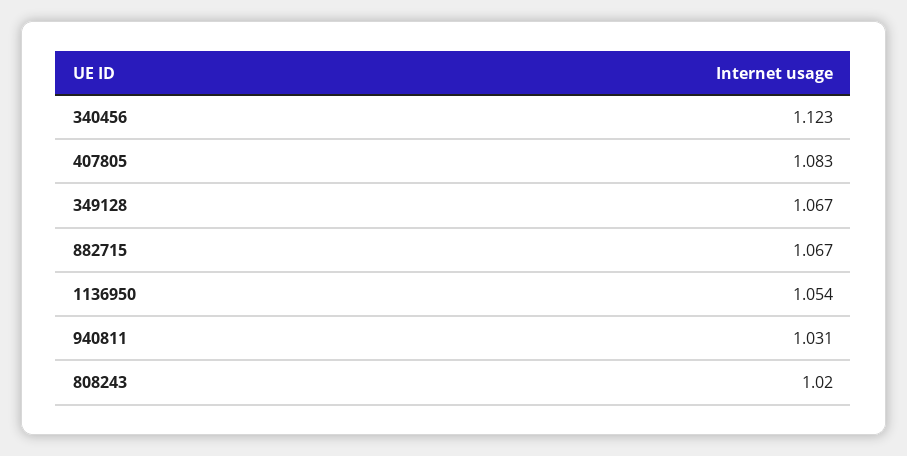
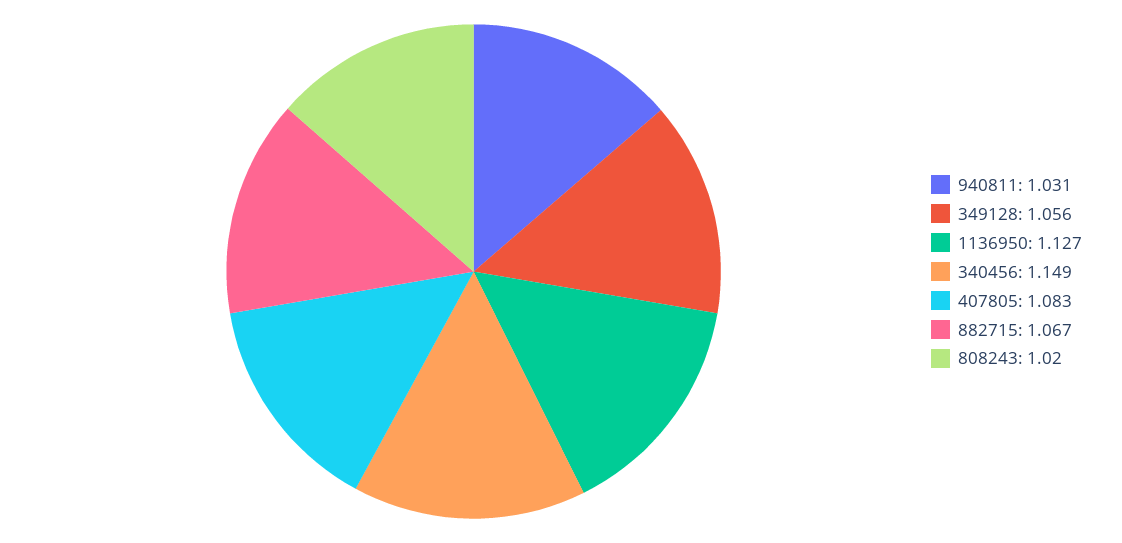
340456: 1.123 -> 1.149
349128: 1.067 -> 1.056
1136950: 1.054 -> 1.127

